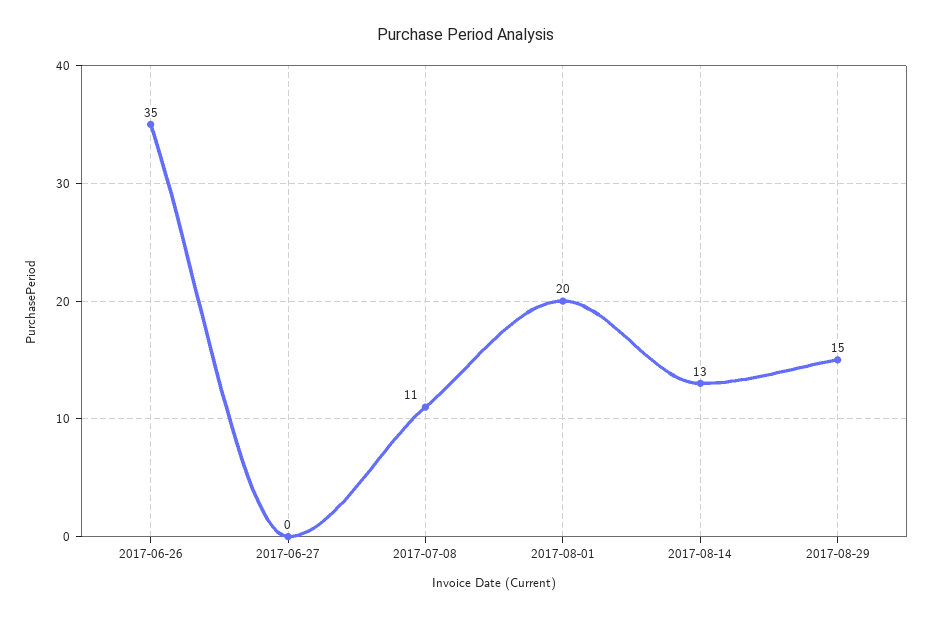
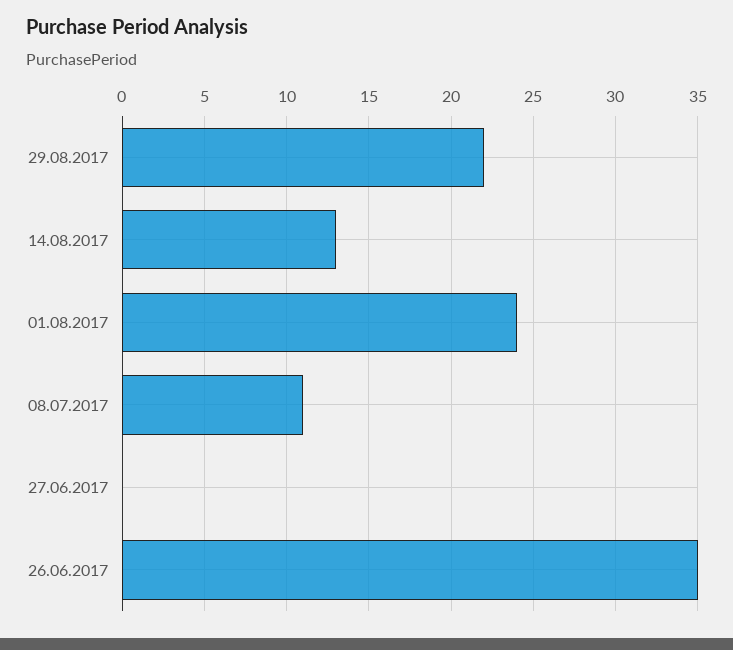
2017-08-01: 20 -> 24
2017-08-29: 15 -> 22

